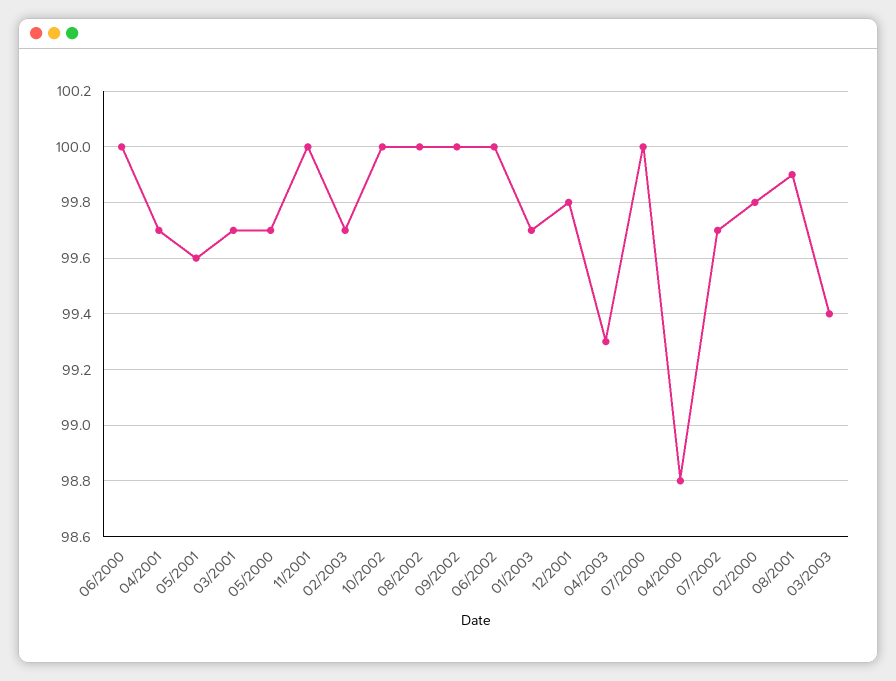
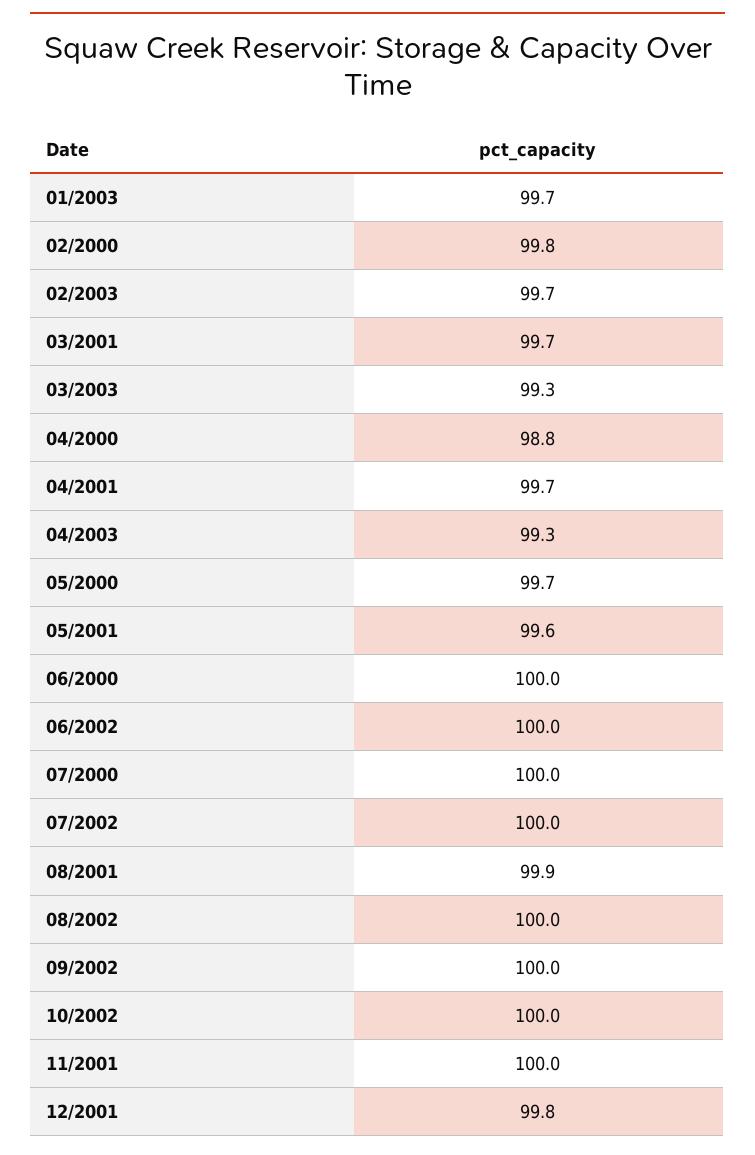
07/2002: 99.7 -> 100
03/2003: 99.4 -> 99.3

